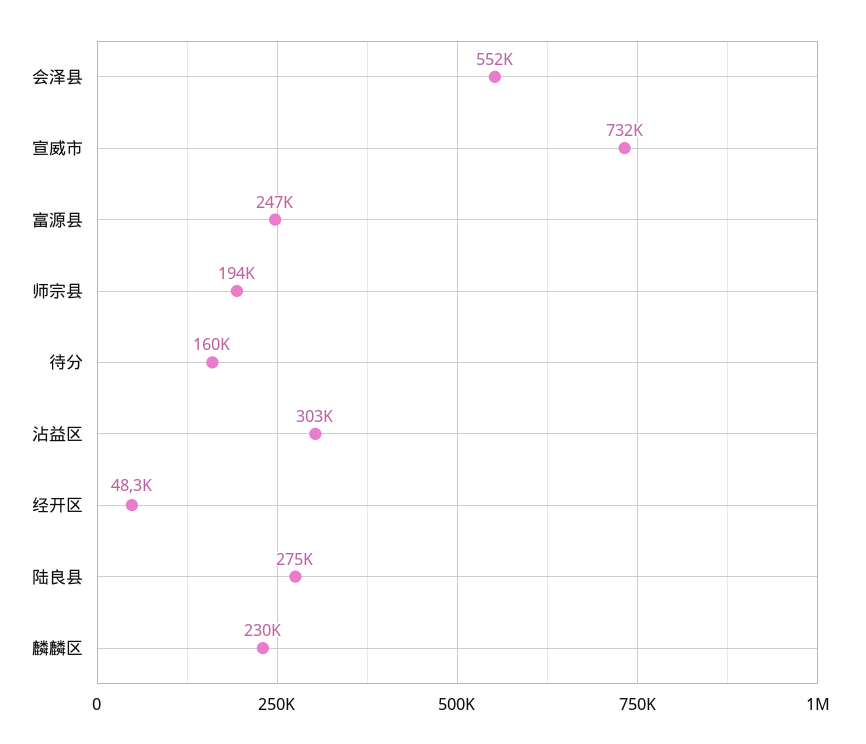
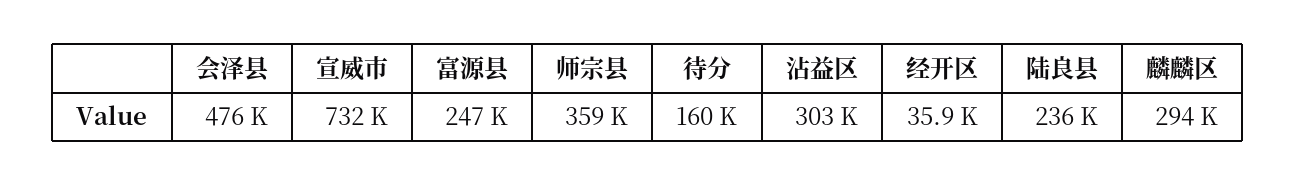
会泽县: 552000 -> 476000
师宗县: 194000 -> 359000
经开区: 48300 -> 35900
陆良县: 275000 -> 236000
麟麟区: 230000 -> 294000

